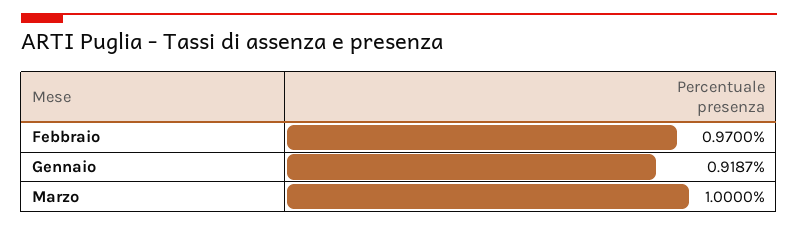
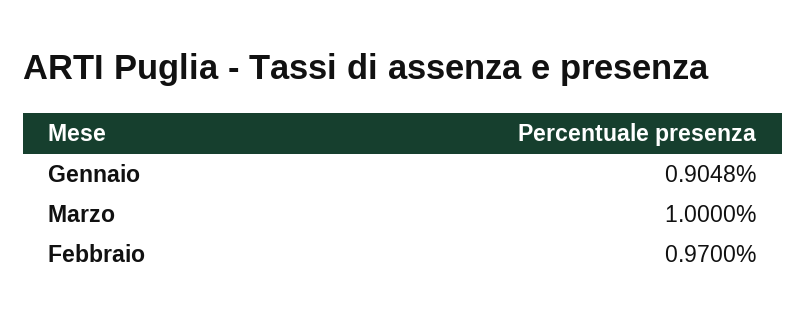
Gennaio: 0.9187 -> 0.9048

